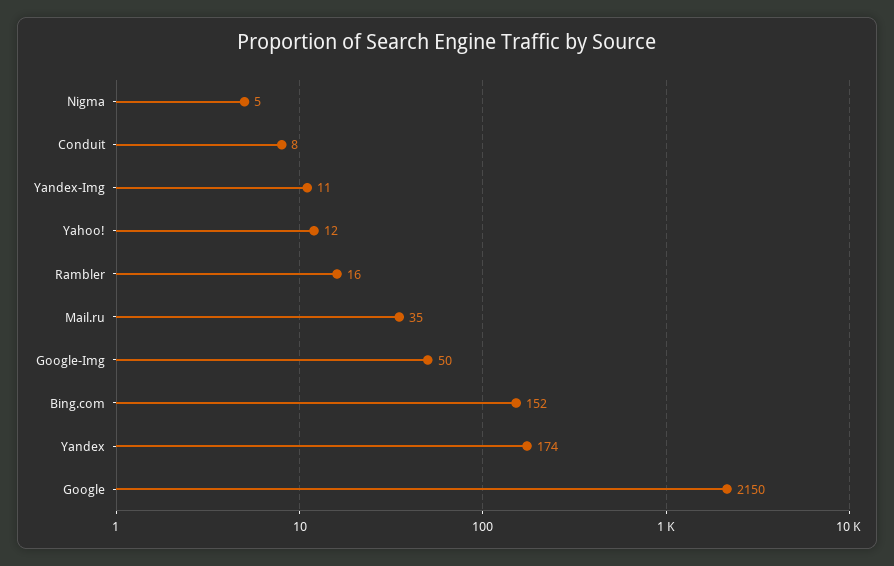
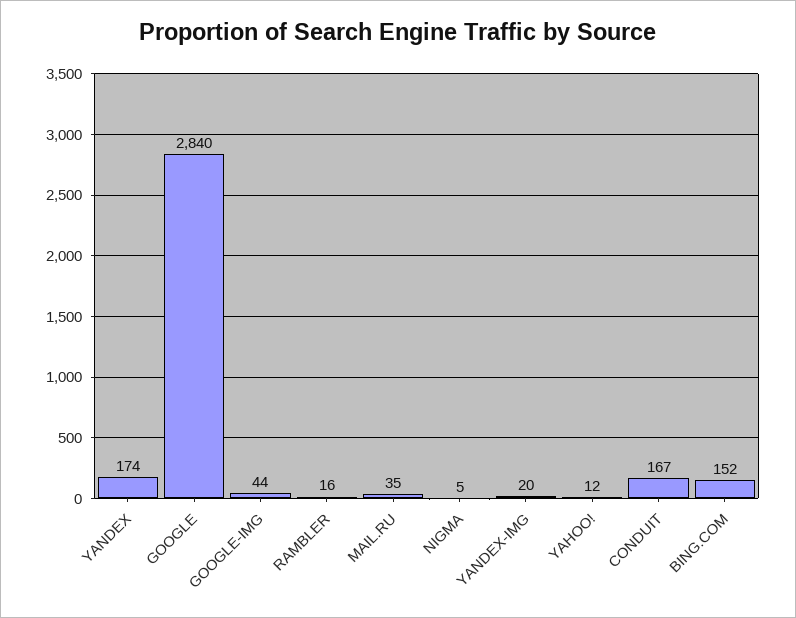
Conduit: 8 -> 167
Yandex-Img: 11 -> 20
Google-Img: 50 -> 44
Google: 2150 -> 2840

